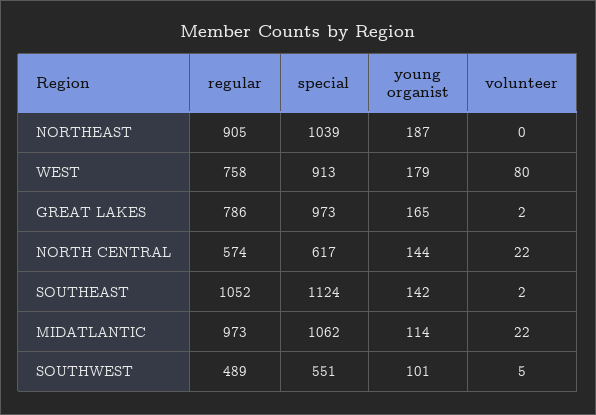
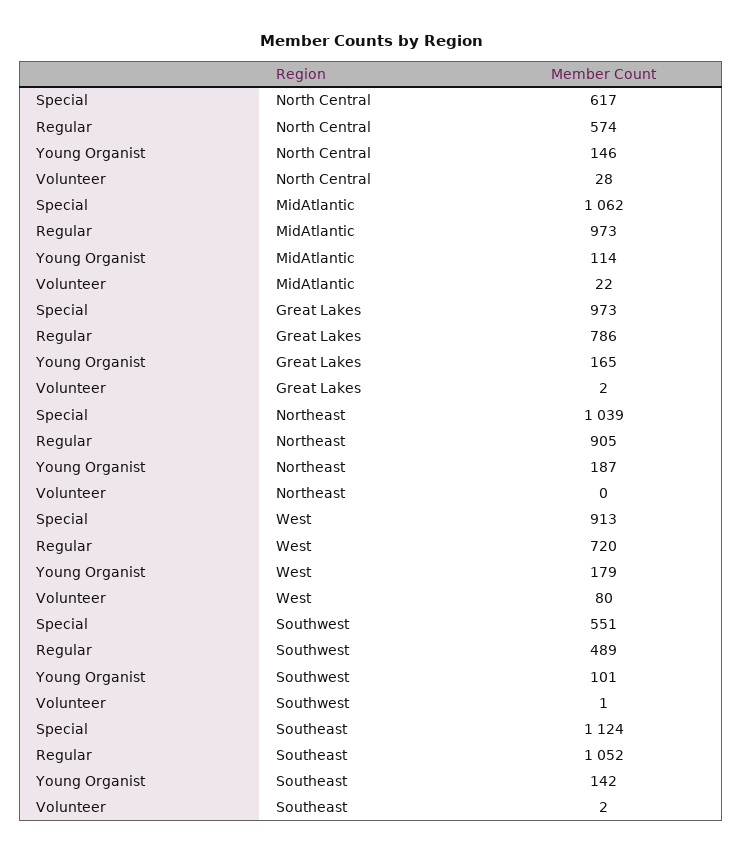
regular, WEST: 758 -> 720
young organist, NORTH CENTRAL: 144 -> 146
volunteer, NORTH CENTRAL: 22 -> 28
volunteer, SOUTHWEST: 5 -> 1

